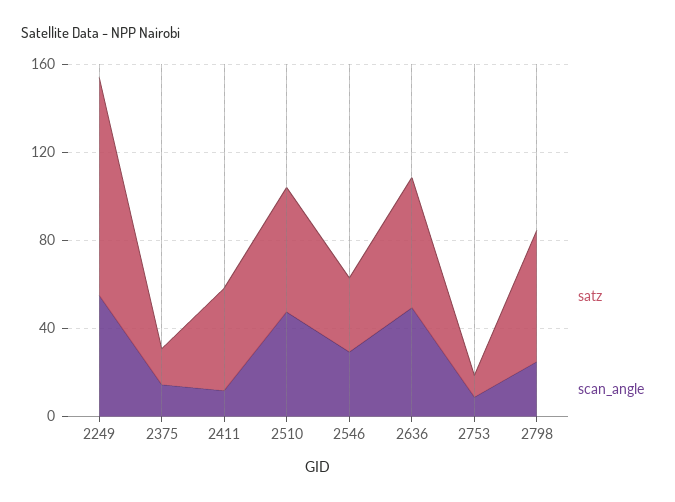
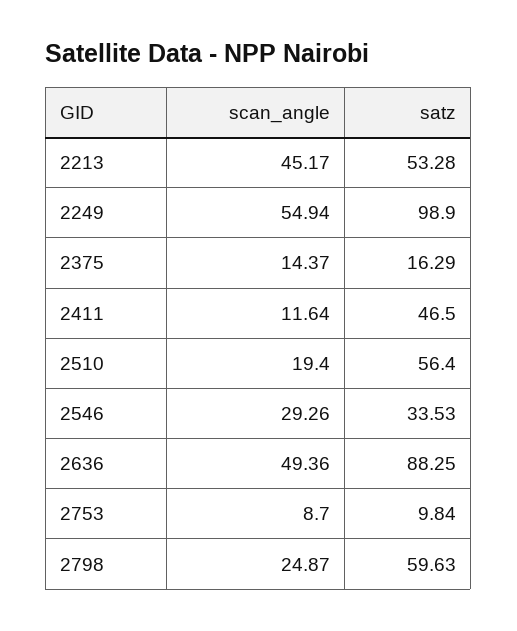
scan_angle, 2510: 50 -> 19.4
satz, 2636: 60 -> 88.25
scan_angle, 2213: none -> 45.17
satz, 2213: none -> 53.28

